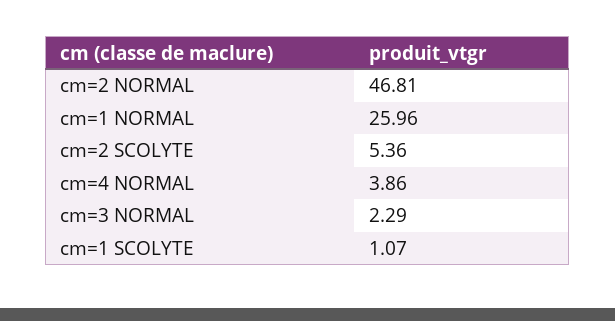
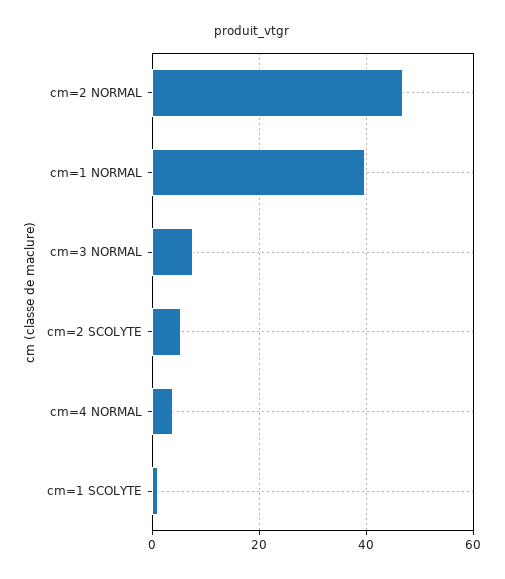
cm=1 NORMAL: 25.96 -> 40
cm=3 NORMAL: 2.29 -> 8

